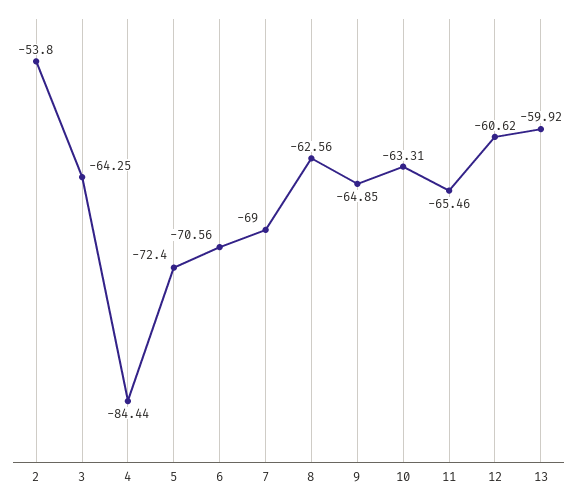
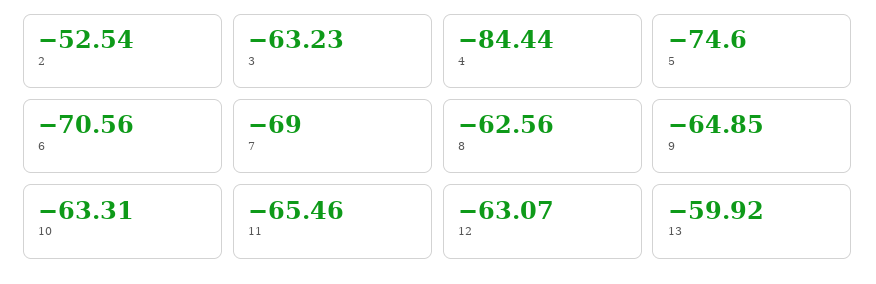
2: -53.8 -> -52.54
3: -64.25 -> -63.23
5: -72.4 -> -74.6
12: -60.62 -> -63.07

